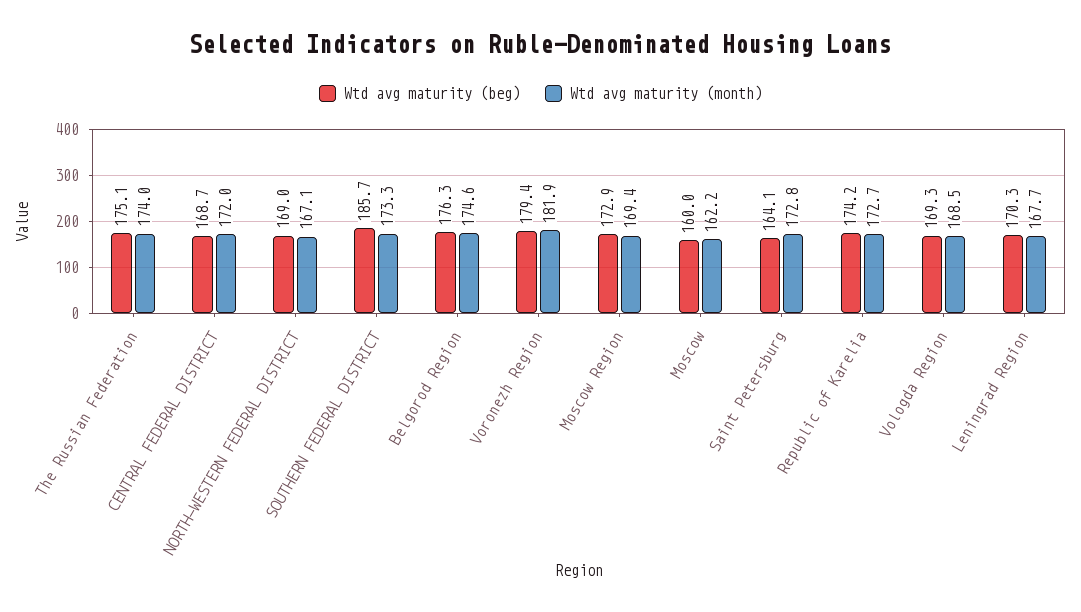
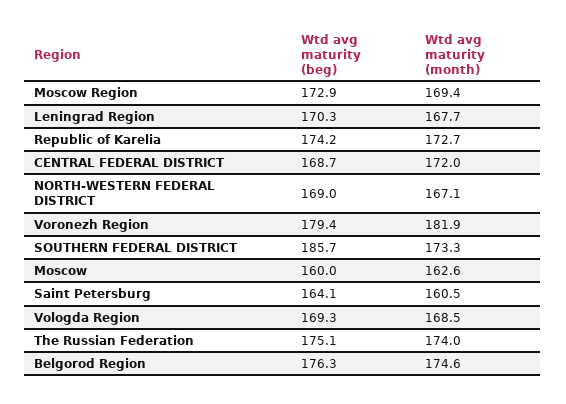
Wtd avg maturity (month), Moscow: 162.2 -> 162.6
Wtd avg maturity (month), Saint Petersburg: 172.8 -> 160.5

